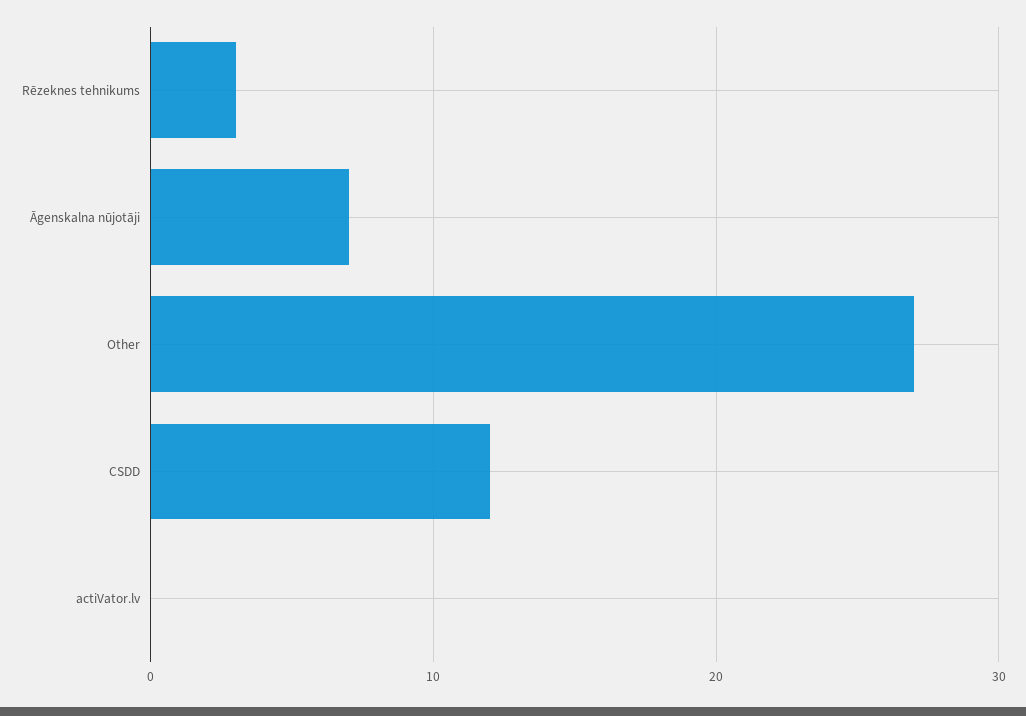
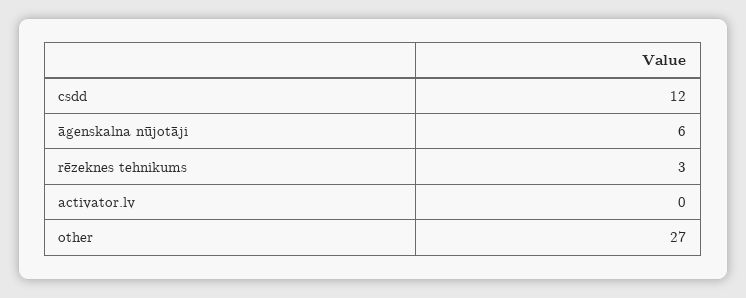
Āgenskalna nūjotāji: 7 -> 6

